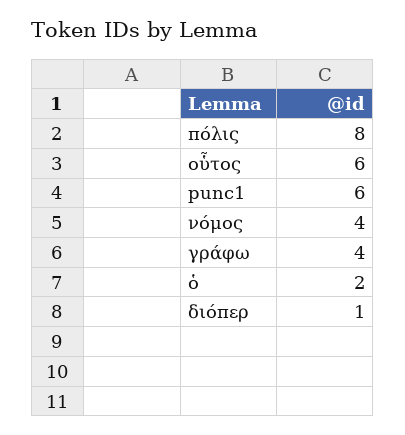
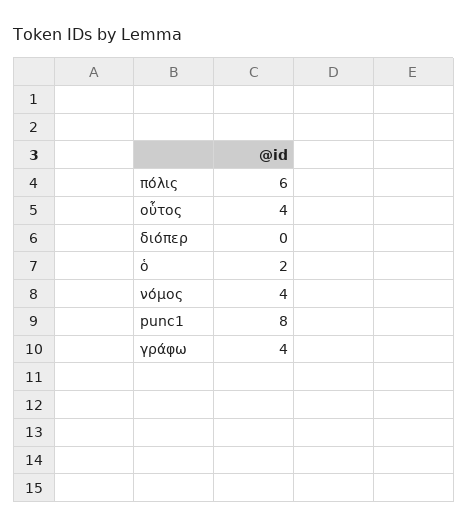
πόλις: 8 -> 6
οὗτος: 6 -> 4
punc1: 6 -> 8
διόπερ: 1 -> 0

